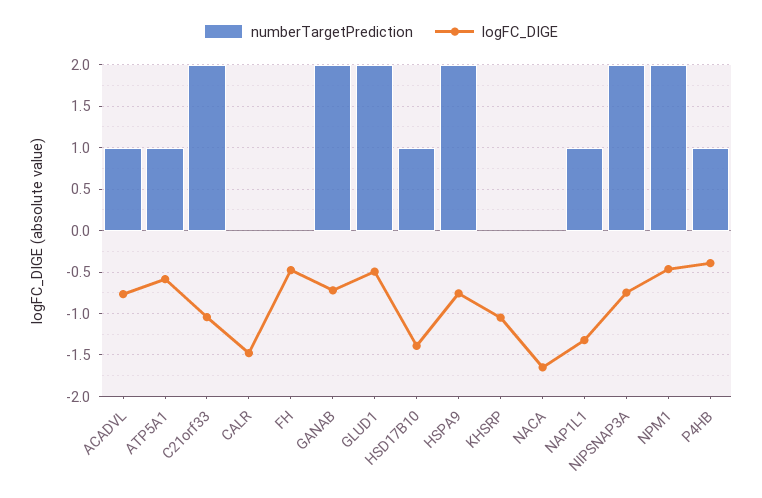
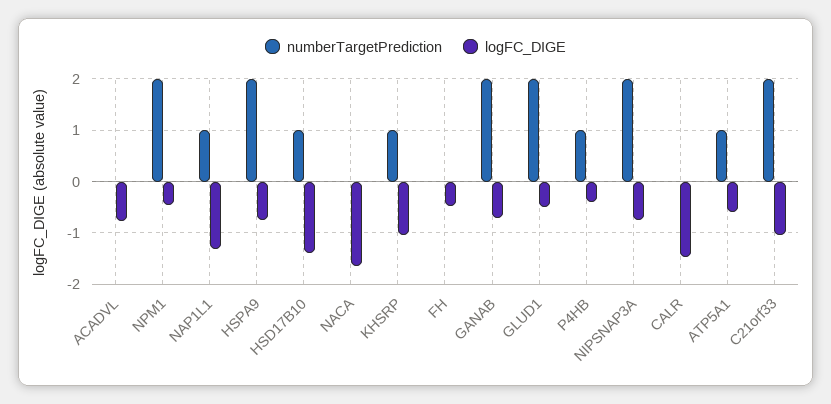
numberTargetPrediction, ACADVL: 1 -> 0
numberTargetPrediction, KHSRP: 0 -> 1

